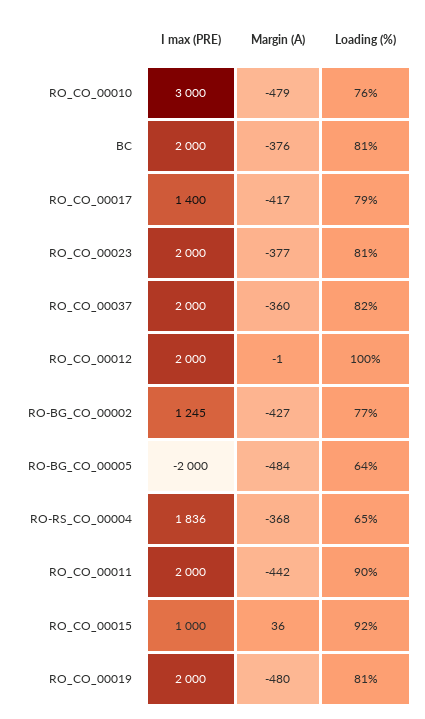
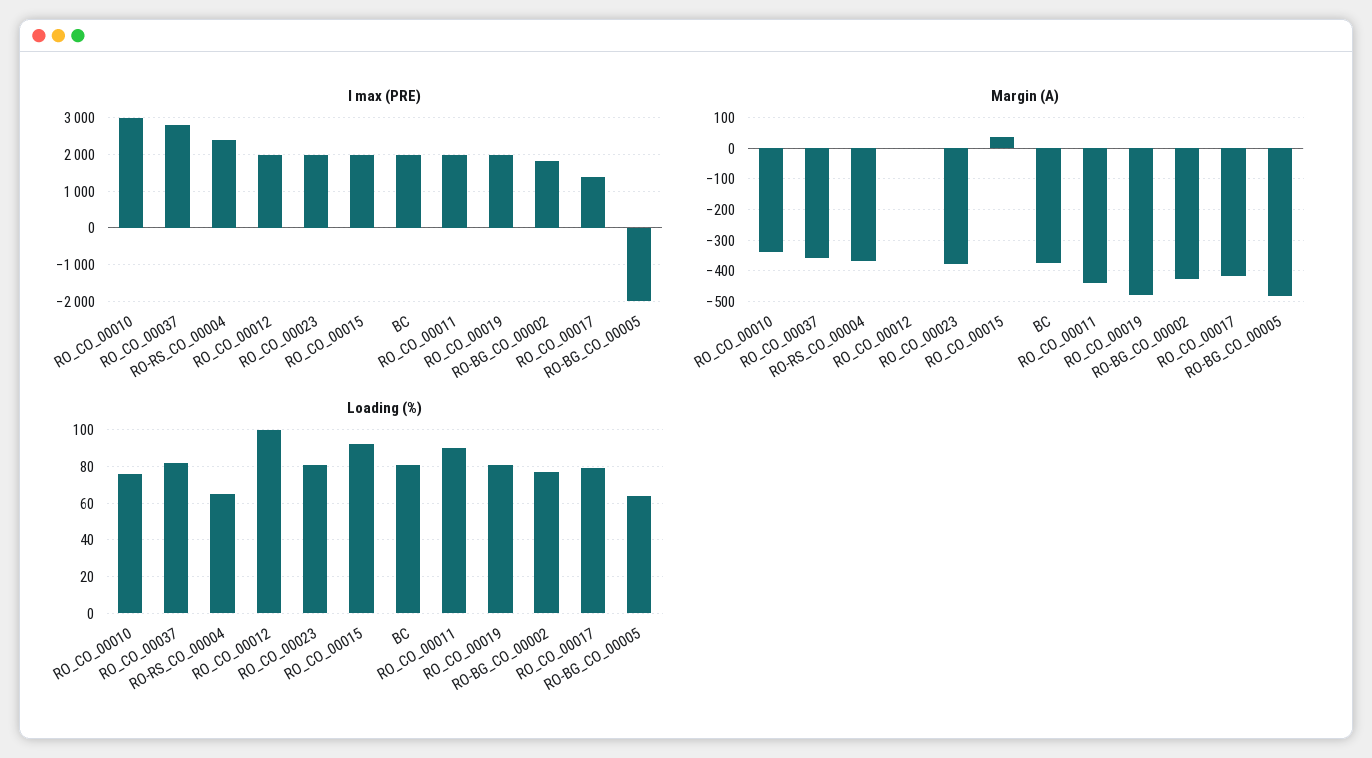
Margin (A), RO_CO_00010: -479 -> -340
I max (PRE), RO_CO_00037: 2000 -> 2800
I max (PRE), RO-BG_CO_00002: 1245 -> 1800
I max (PRE), RO-RS_CO_00004: 1836 -> 2400
I max (PRE), RO_CO_00015: 1000 -> 2000

